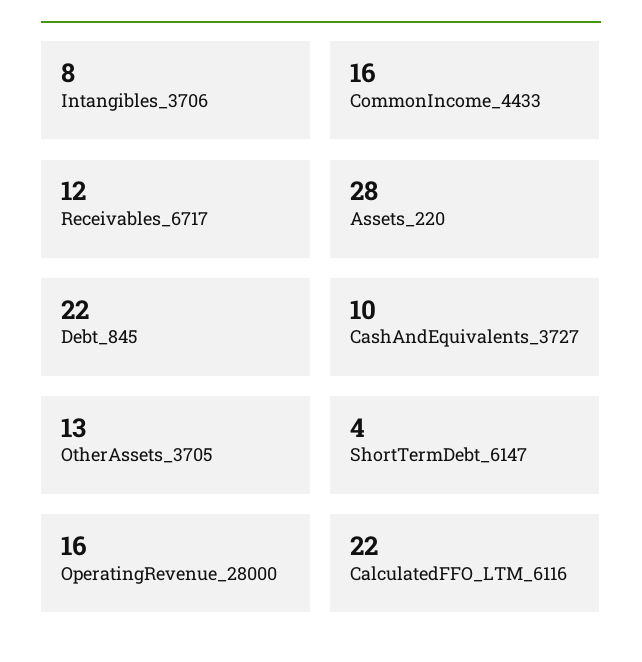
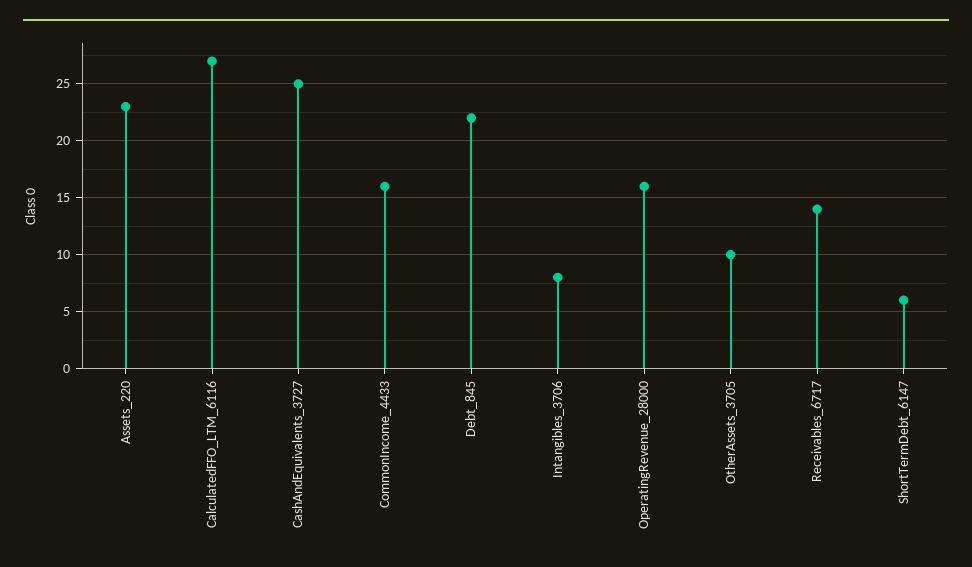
Receivables_6717: 12 -> 14
Assets_220: 28 -> 23
CashAndEquivalents_3727: 10 -> 25
OtherAssets_3705: 13 -> 10
ShortTermDebt_6147: 4 -> 6
CalculatedFFO_LTM_6116: 22 -> 27

